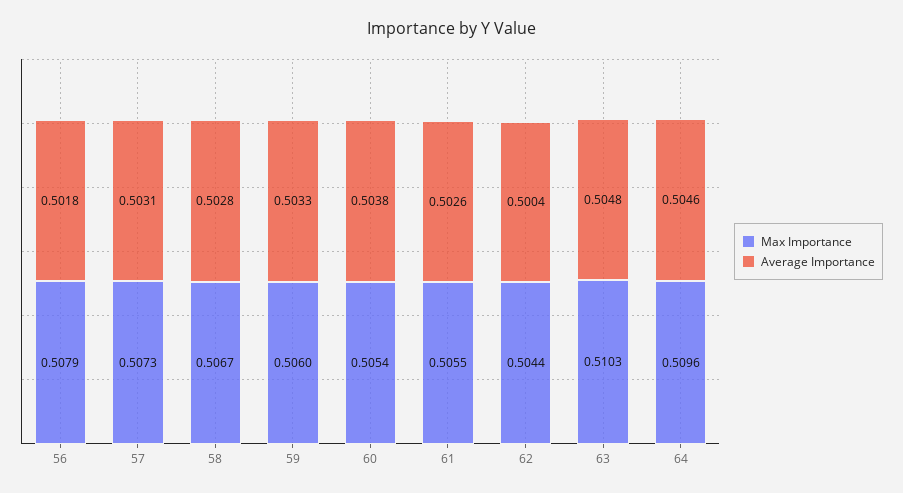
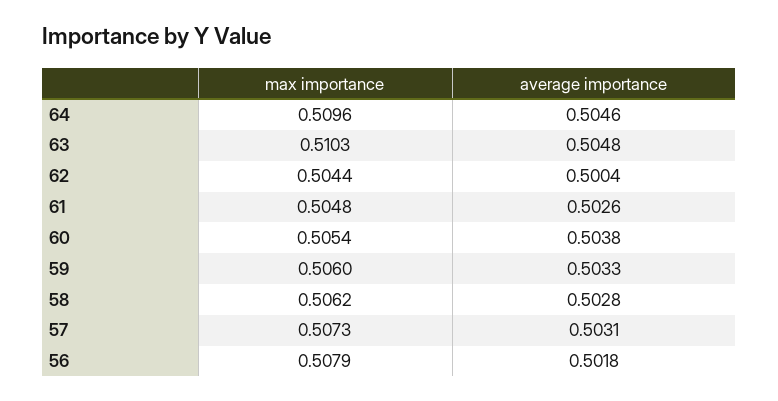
Max Importance, 58: 0.5067 -> 0.5062
Max Importance, 61: 0.5055 -> 0.5048

